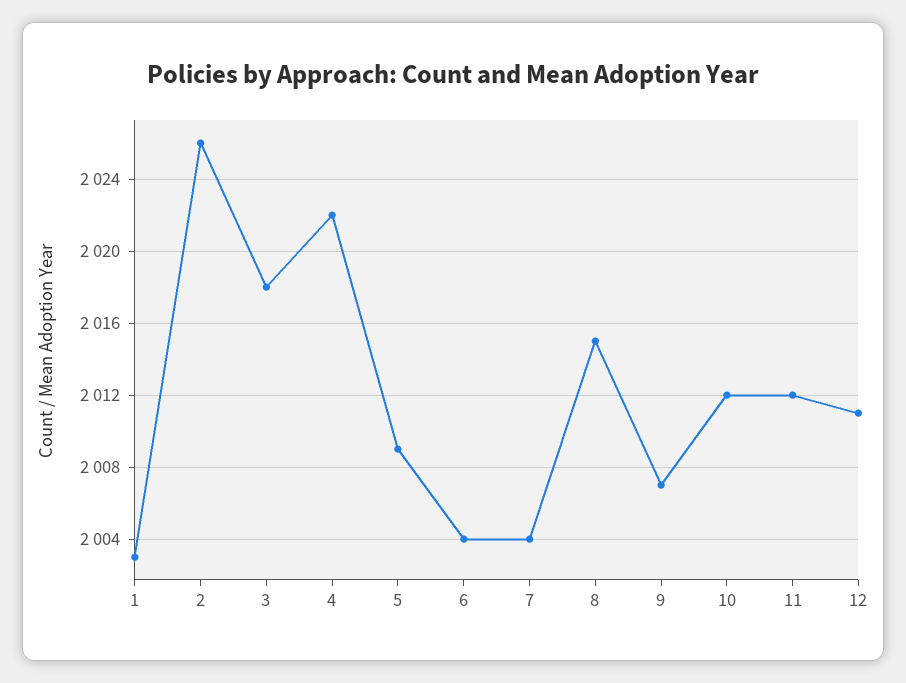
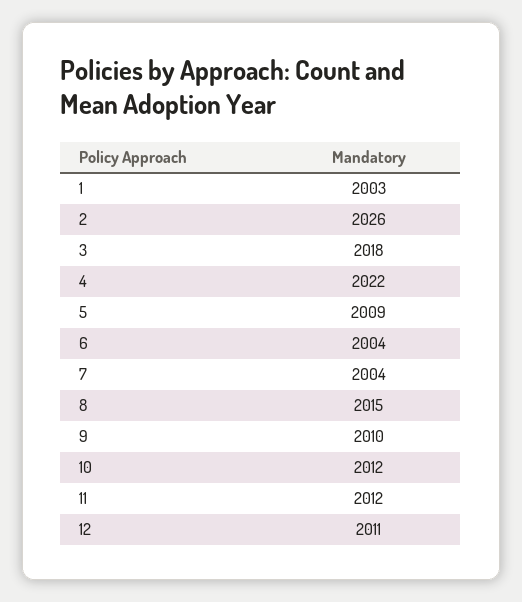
9: 2007 -> 2010

